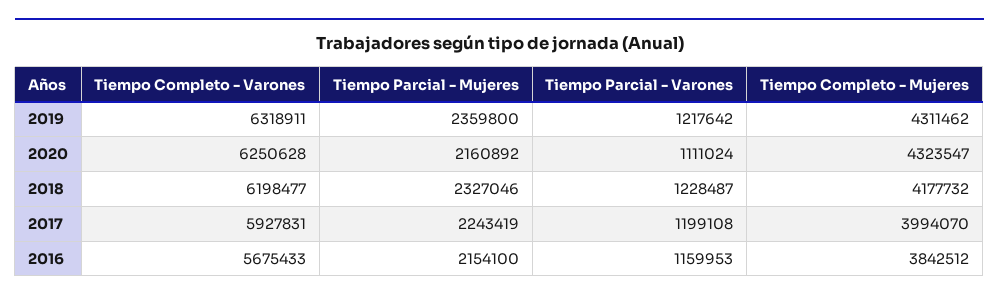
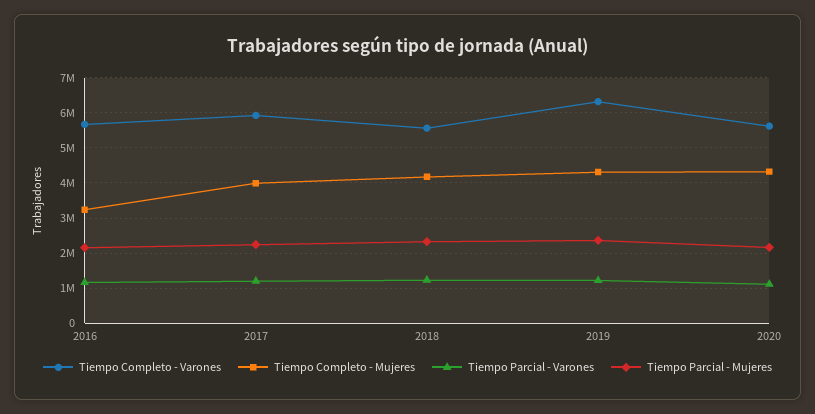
Tiempo Completo - Varones, 2020: 6250628 -> 5600000
Tiempo Completo - Varones, 2018: 6198477 -> 5600000
Tiempo Completo - Mujeres, 2016: 3842512 -> 3200000

